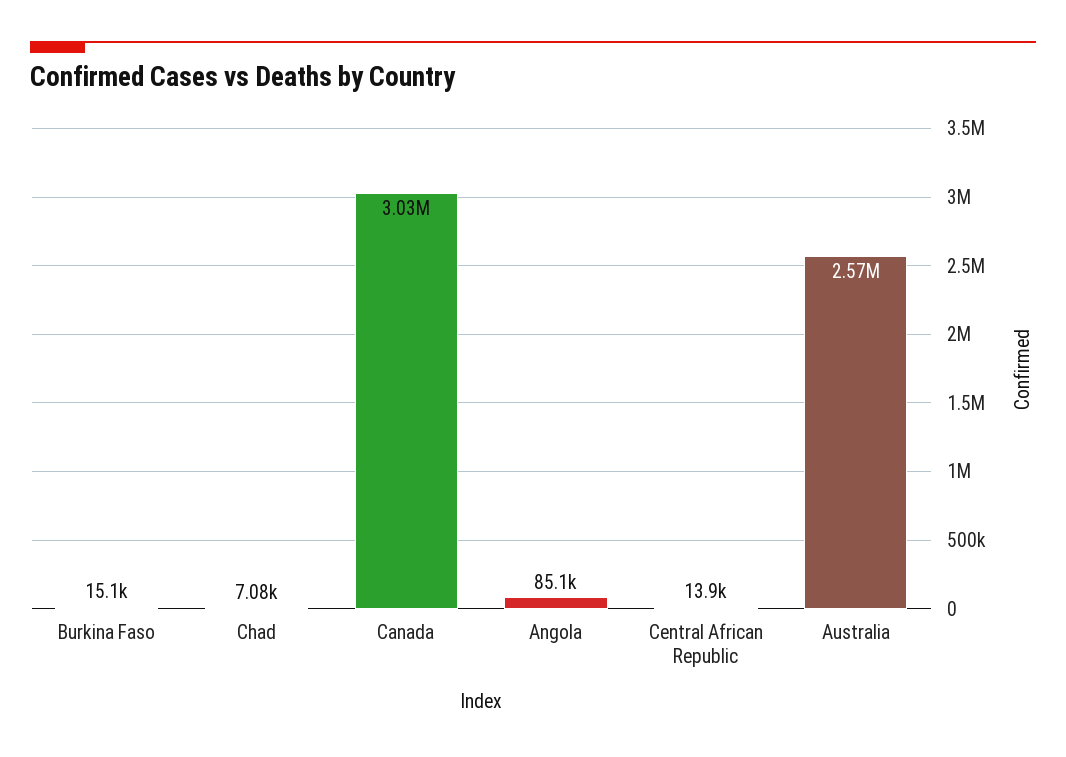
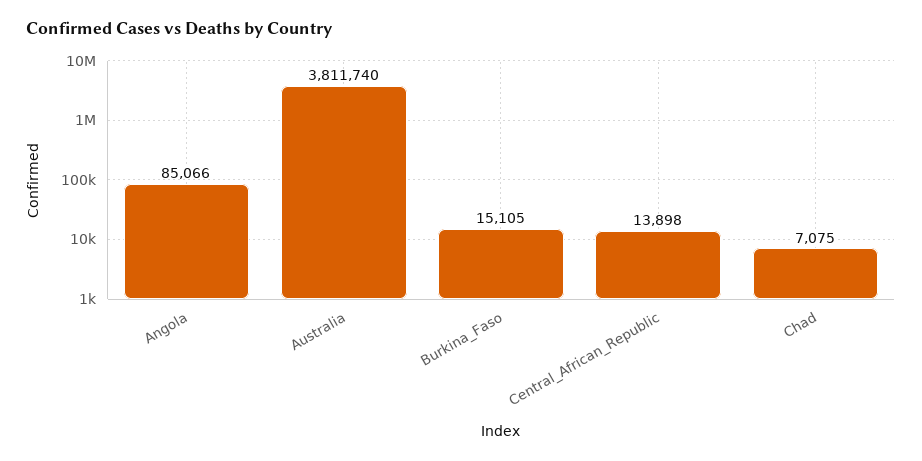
Canada: 3030000 -> none
Australia: 2570000 -> 3811740

